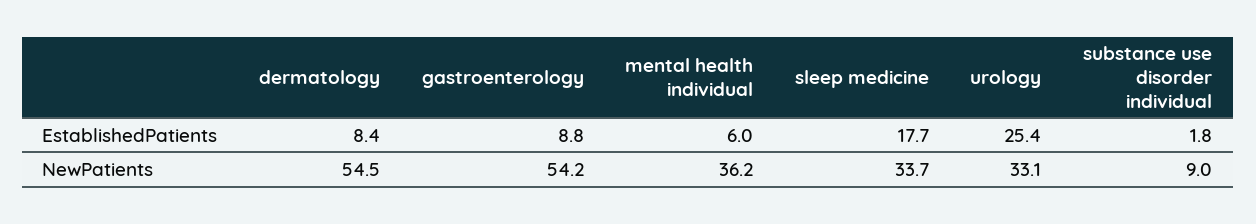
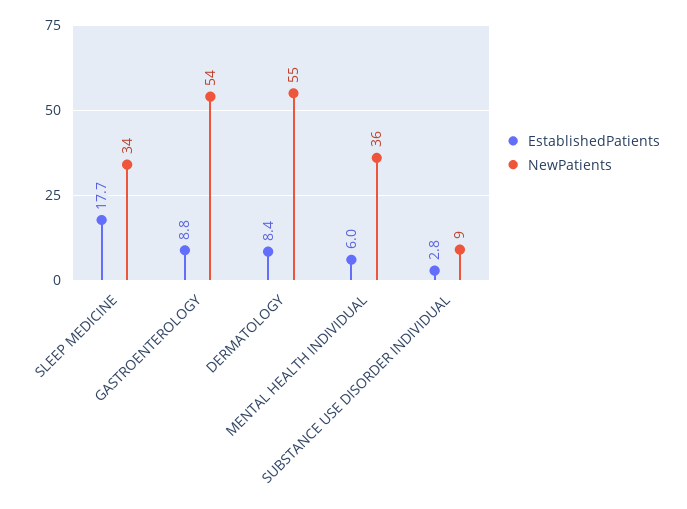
EstablishedPatients, urology: 25.4 -> none
EstablishedPatients, substance use disorder individual: 1.8 -> 2.8
NewPatients, urology: 33.1 -> none

